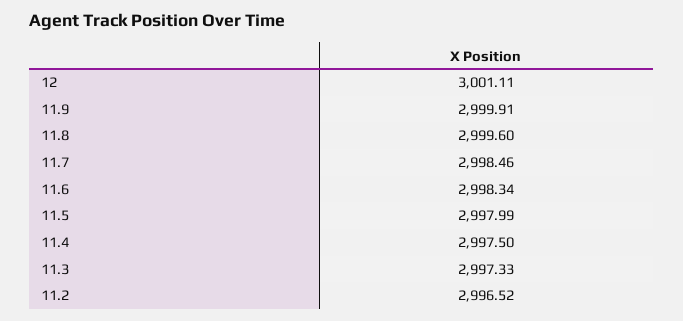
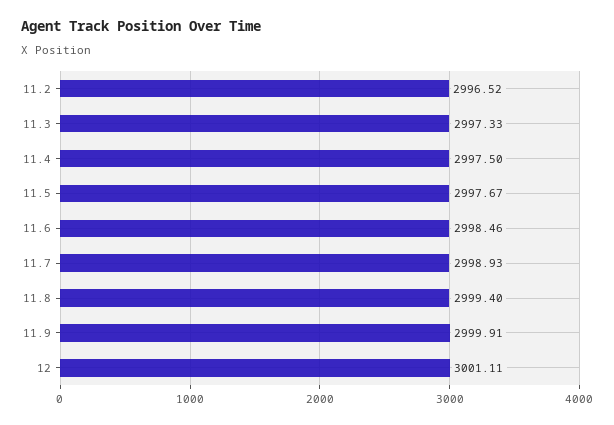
11.8: 2999.6 -> 2999.4
11.7: 2998.46 -> 2998.93
11.6: 2998.34 -> 2998.46
11.5: 2997.99 -> 2997.67

